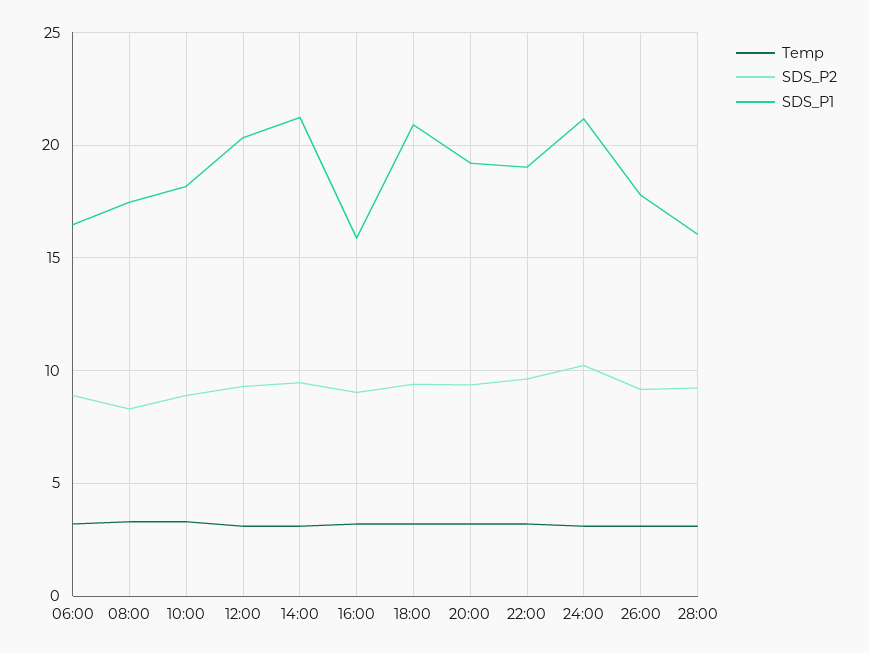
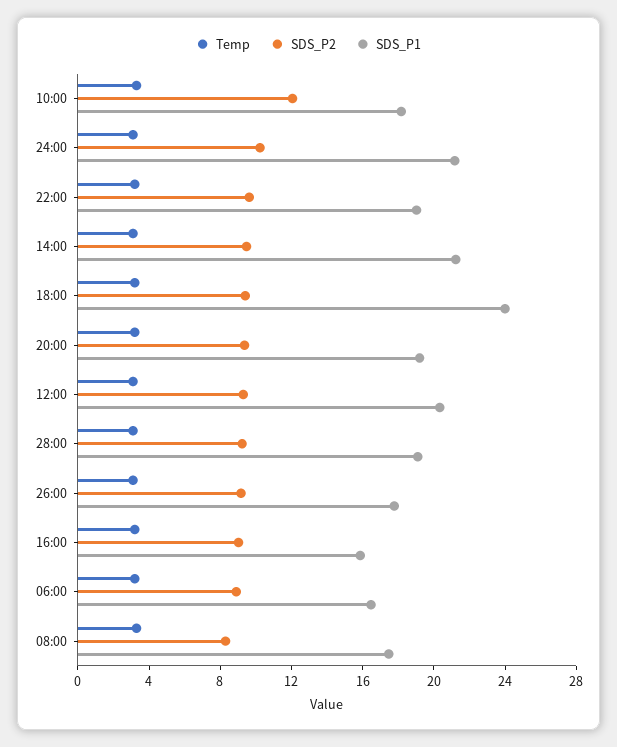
SDS_P2, 10:00: 9 -> 12
SDS_P1, 18:00: 21 -> 24
SDS_P1, 28:00: 16 -> 19

